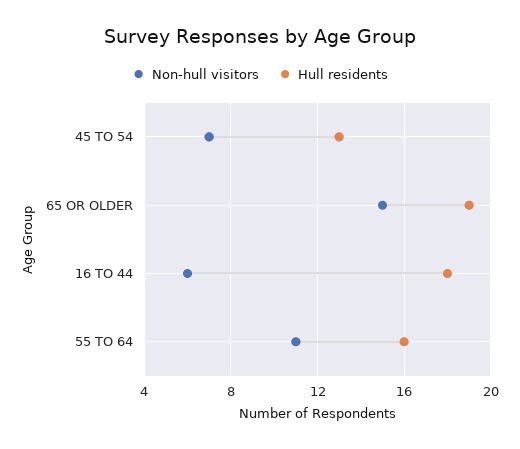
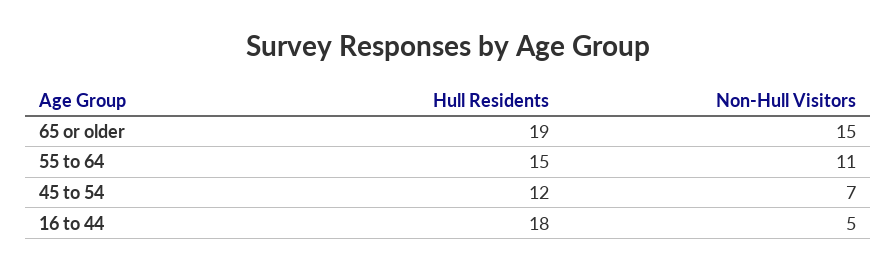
Hull residents, 45 TO 54: 13 -> 12
Non-hull visitors, 16 TO 44: 6 -> 5
Hull residents, 55 TO 64: 16 -> 15

